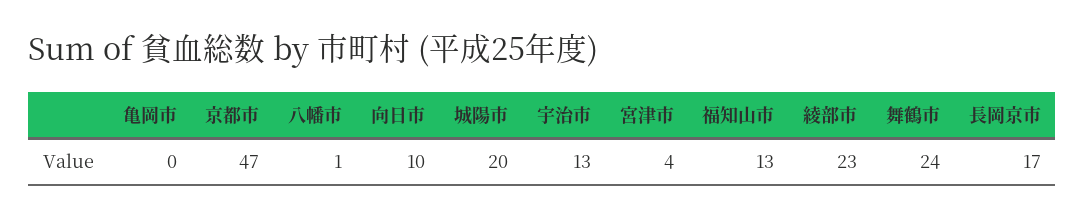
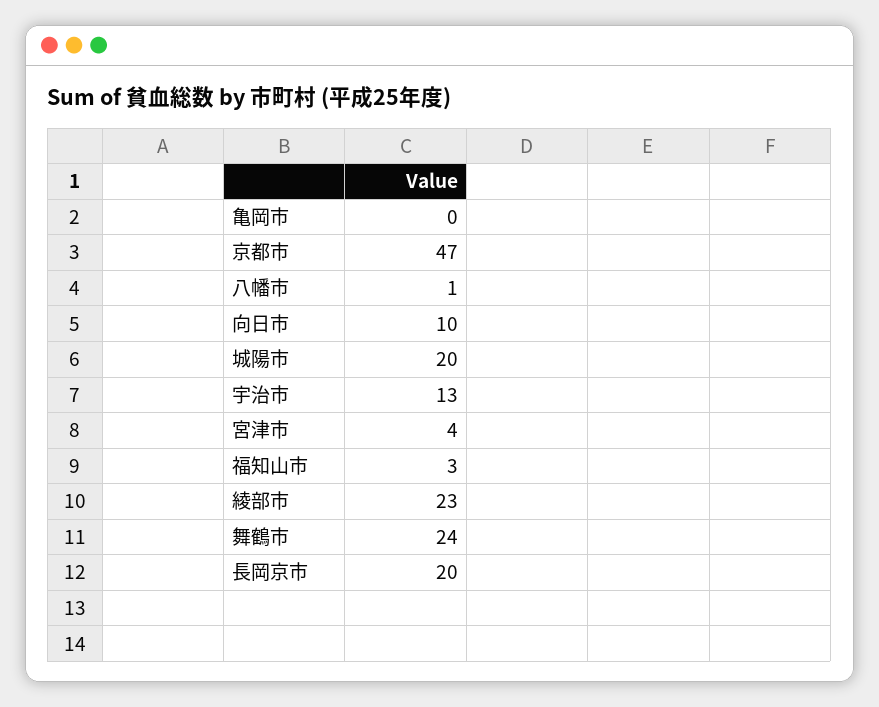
福知山市: 13 -> 3
長岡京市: 17 -> 20

